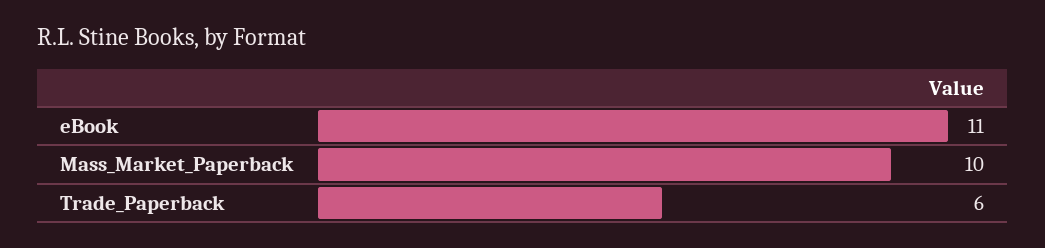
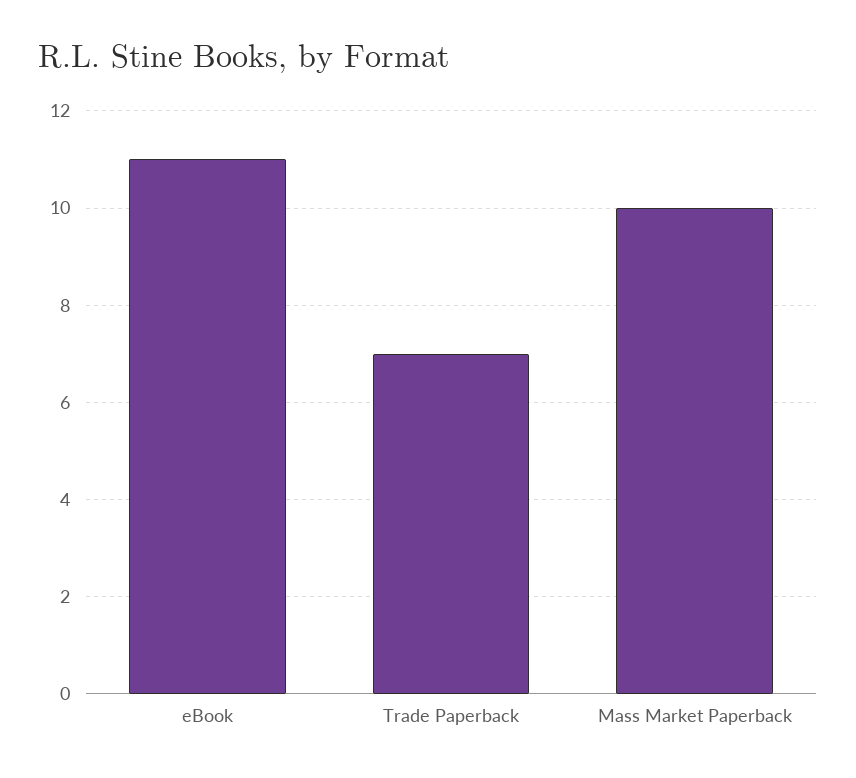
Trade_Paperback: 6 -> 7

